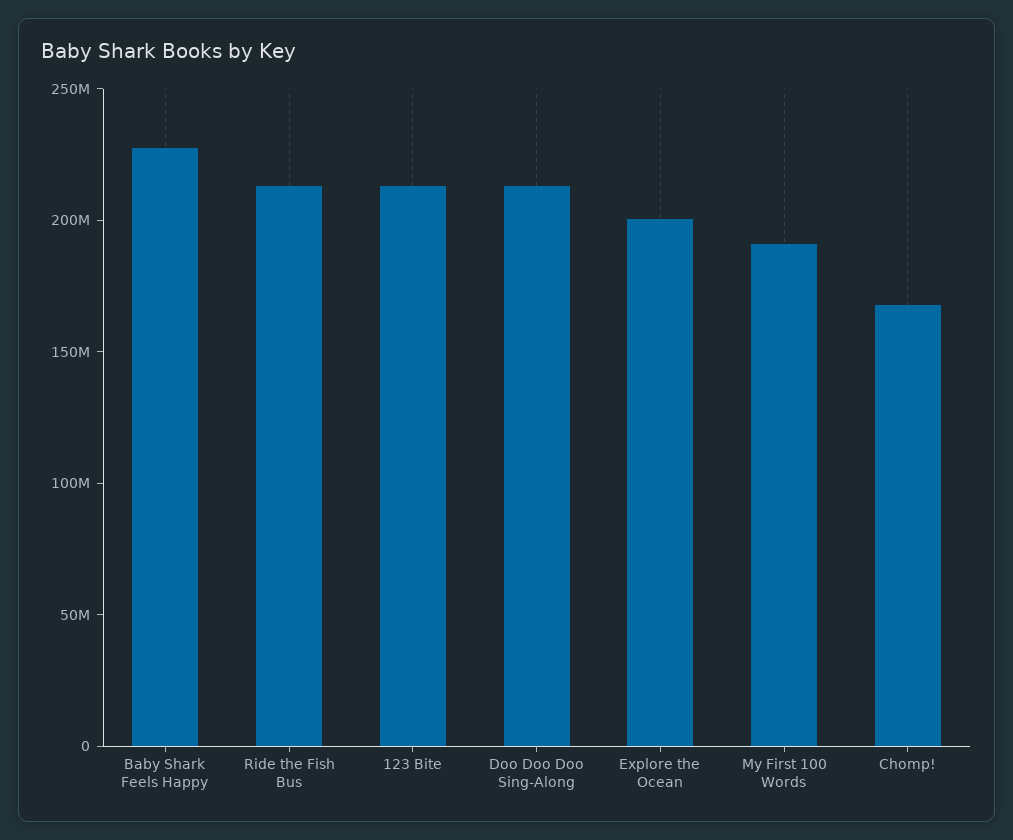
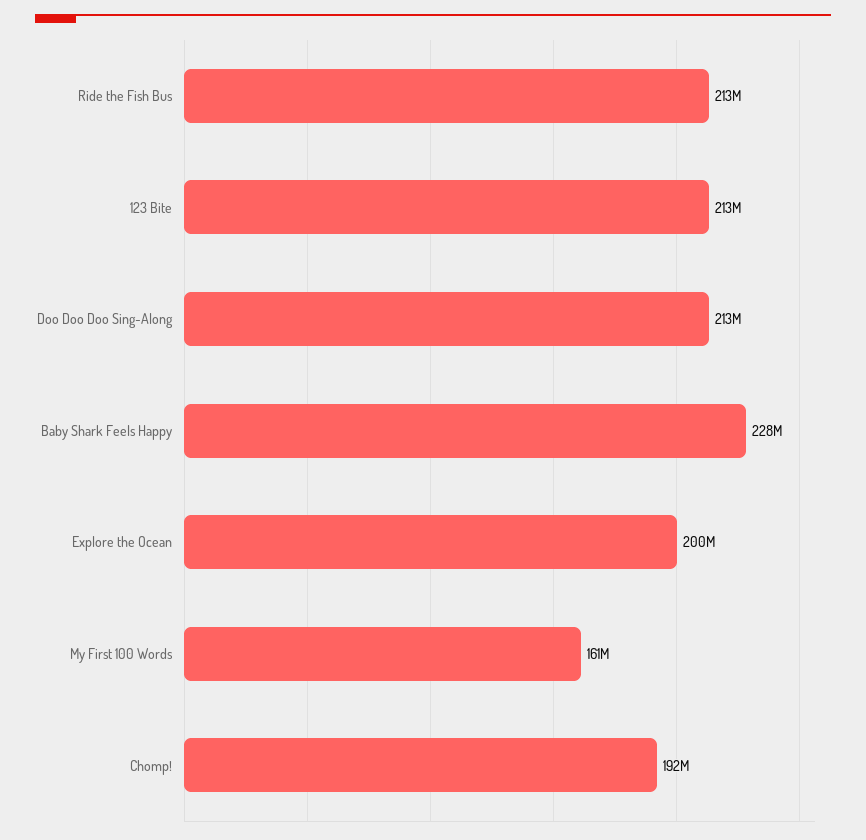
My First 100 Words: 190000000 -> 161000000
Chomp!: 170000000 -> 192000000

